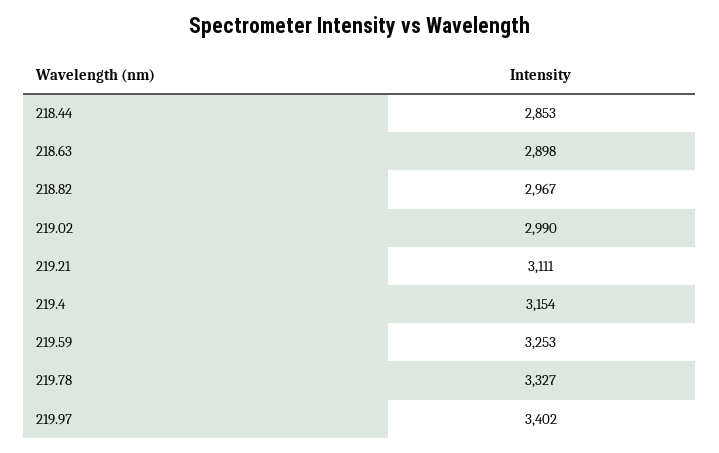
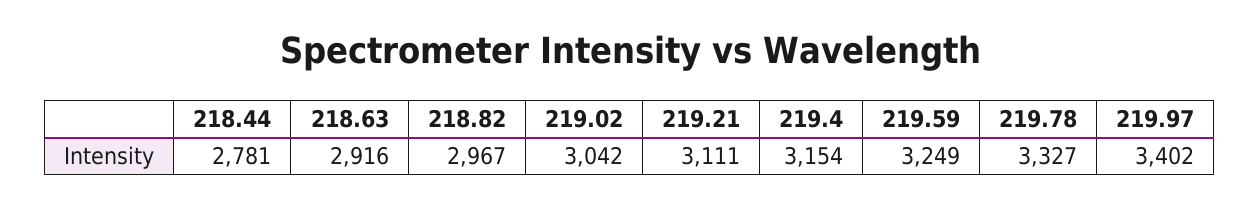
218.44: 2853 -> 2781
218.63: 2898 -> 2916
219.02: 2990 -> 3042
219.59: 3253 -> 3249

